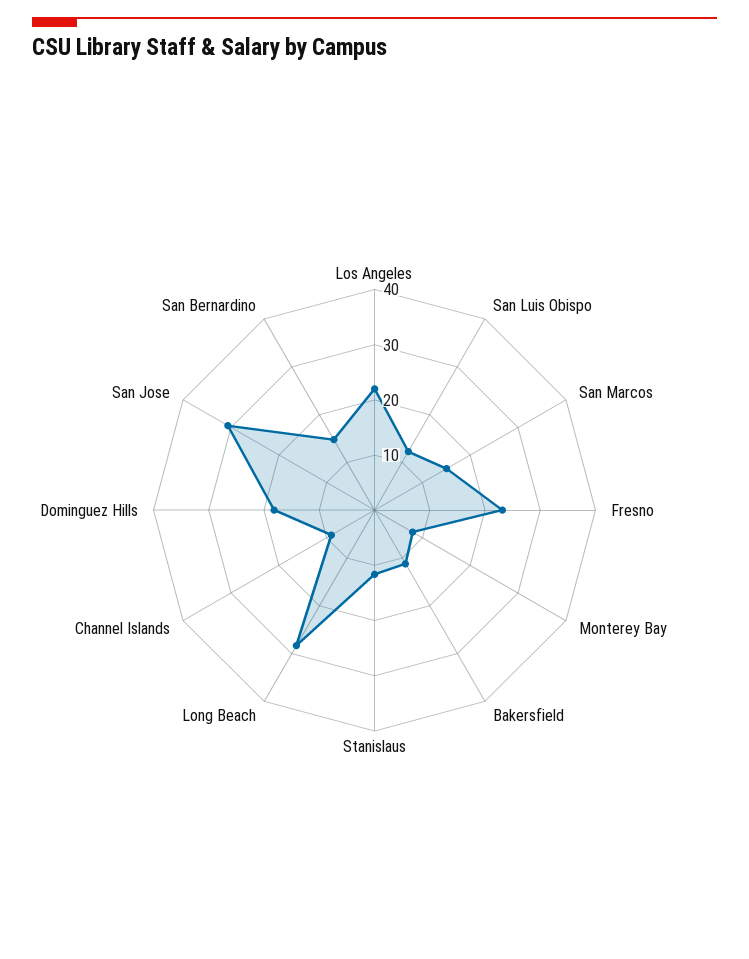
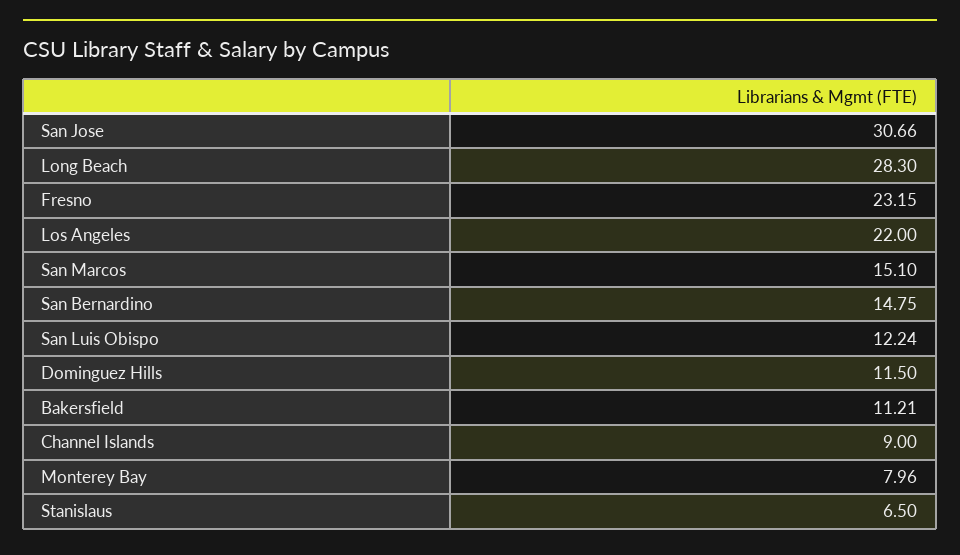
Stanislaus: 12 -> 6.5
Dominguez Hills: 18 -> 11.5

